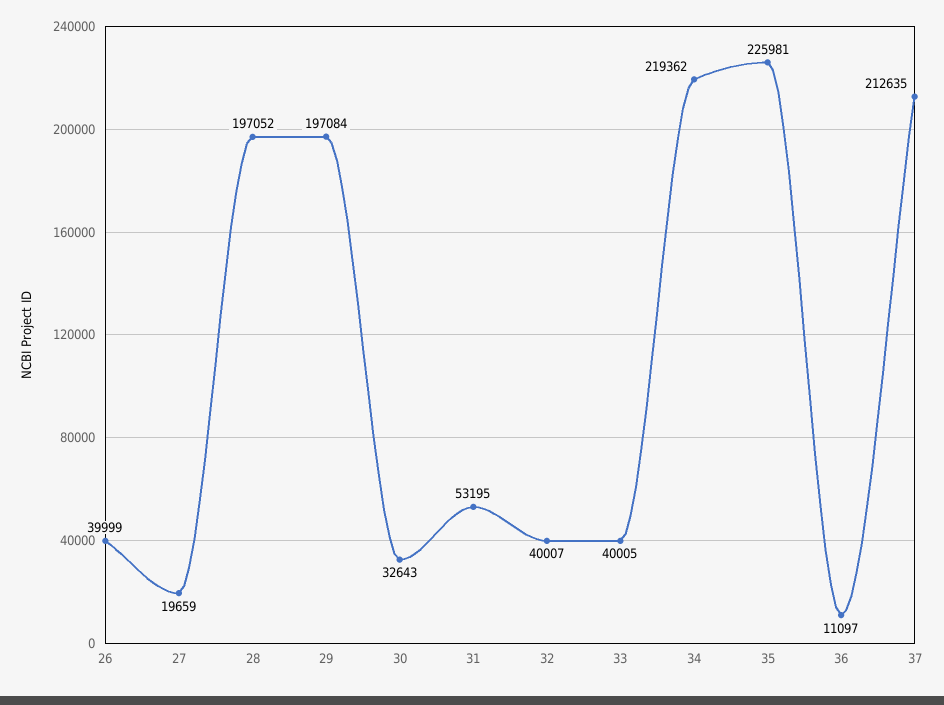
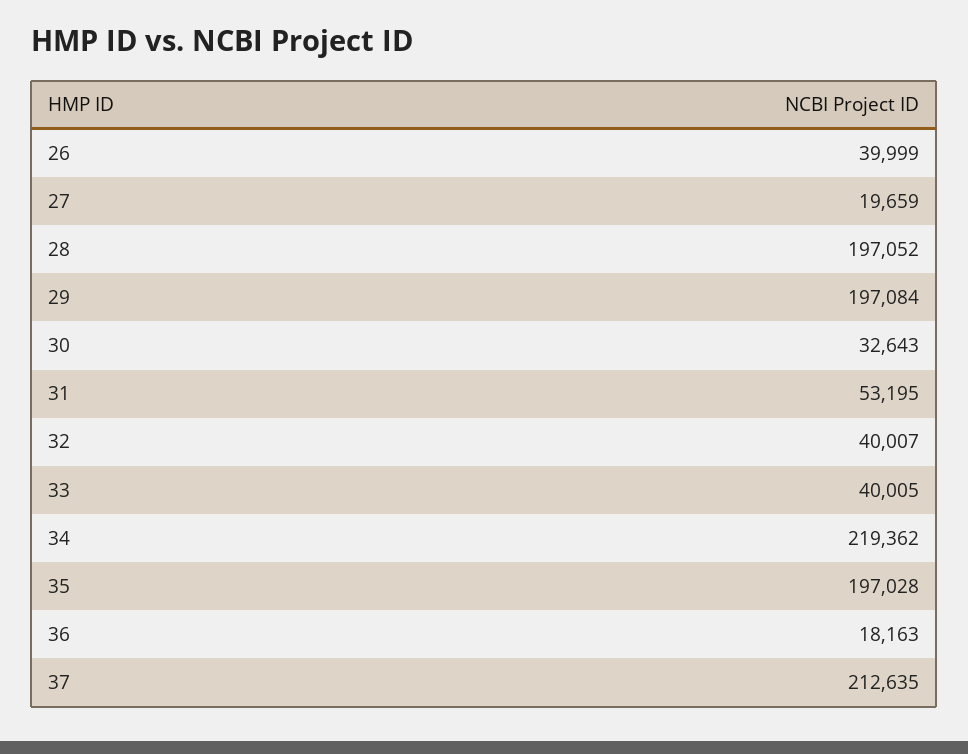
35: 225981 -> 197028
36: 11097 -> 18163

